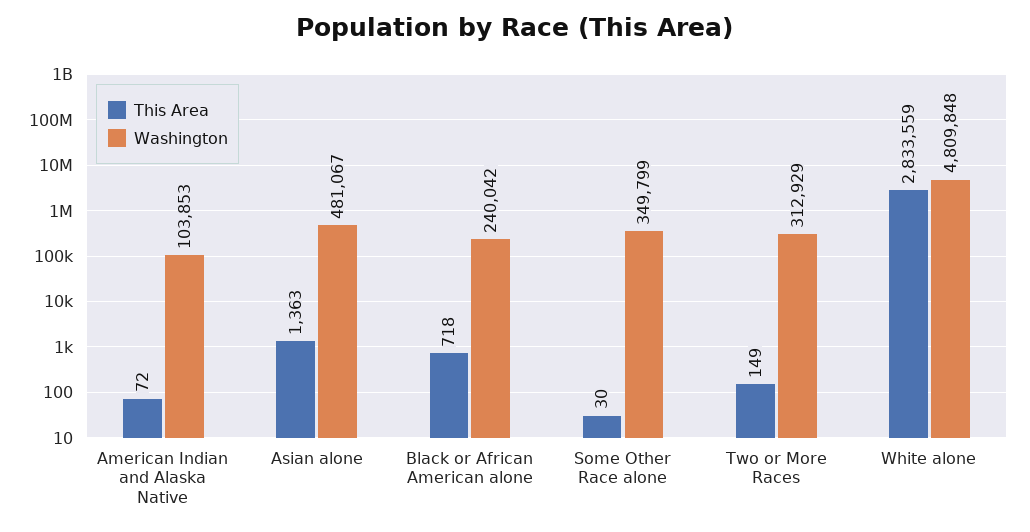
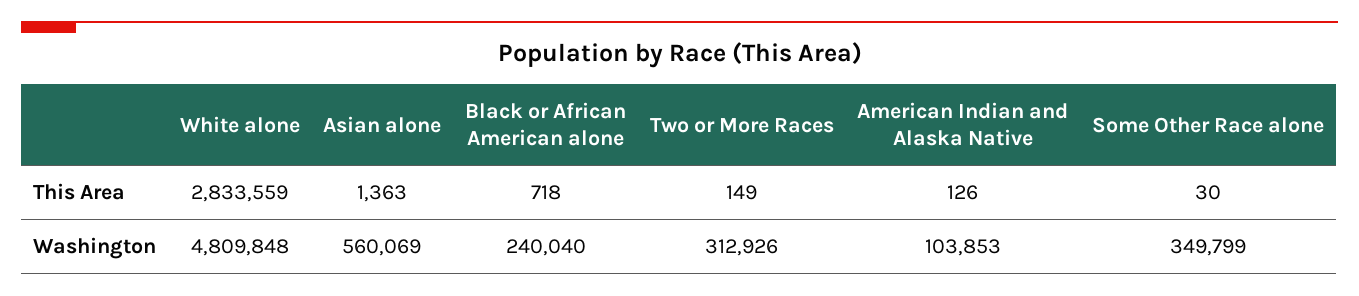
This Area, American Indian and Alaska Native: 72 -> 126
Washington, Asian alone: 481067 -> 560069
Washington, Black or African American alone: 240042 -> 240040
Washington, Two or More Races: 312929 -> 312926

